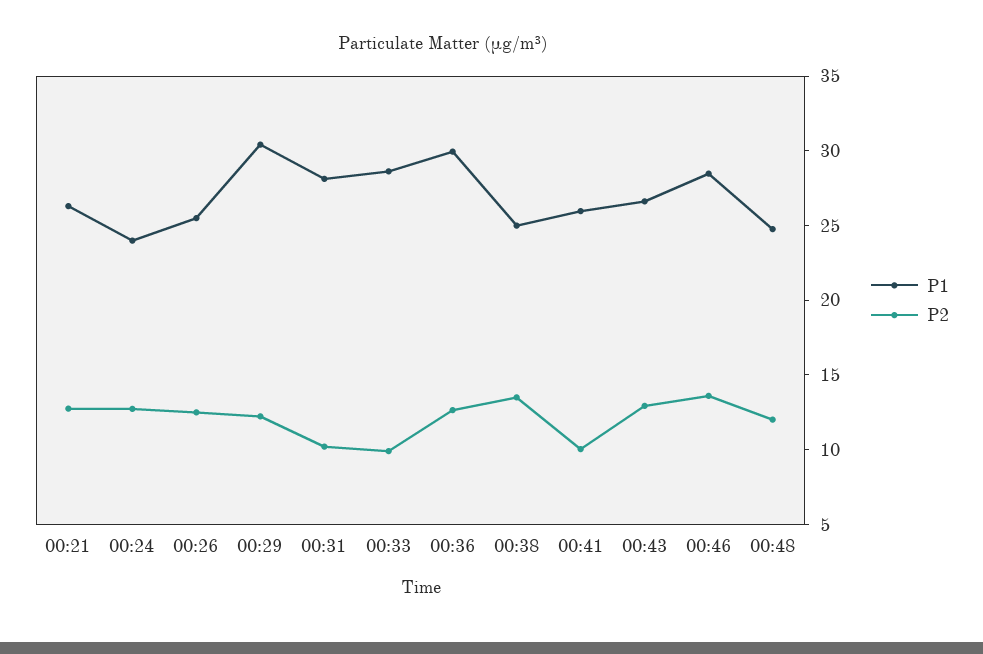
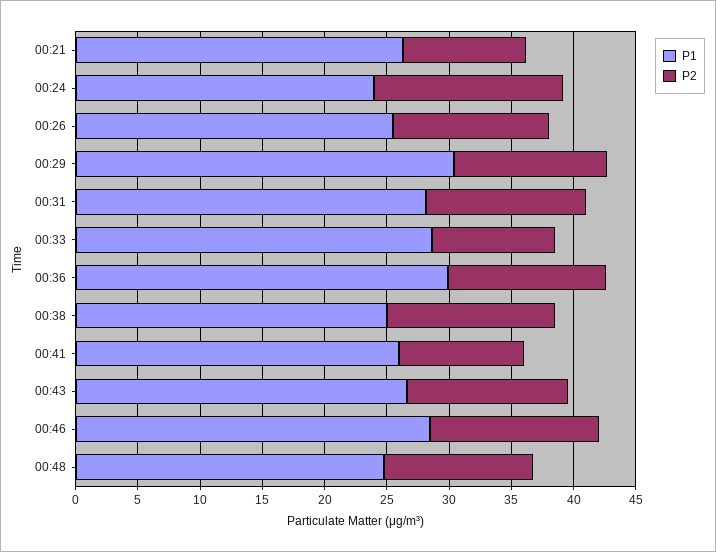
P2, 00:21: 13 -> 10
P2, 00:24: 13 -> 15
P2, 00:31: 10 -> 13

